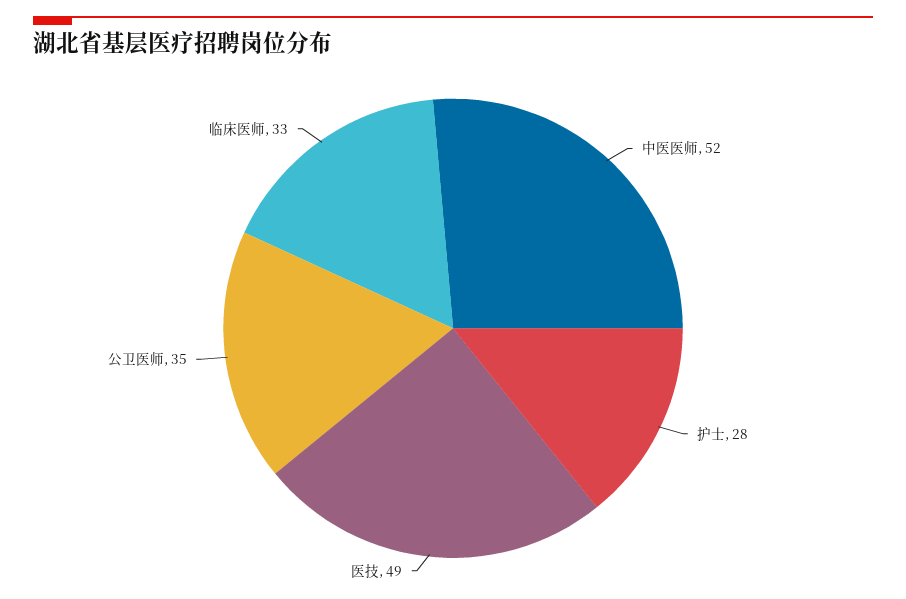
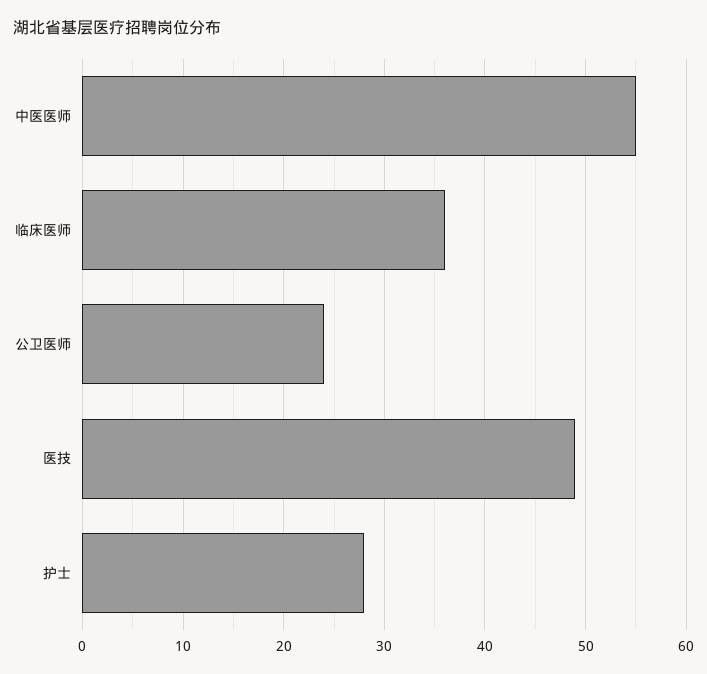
中医医师: 52 -> 55
公卫医师: 35 -> 24
临床医师: 33 -> 36

